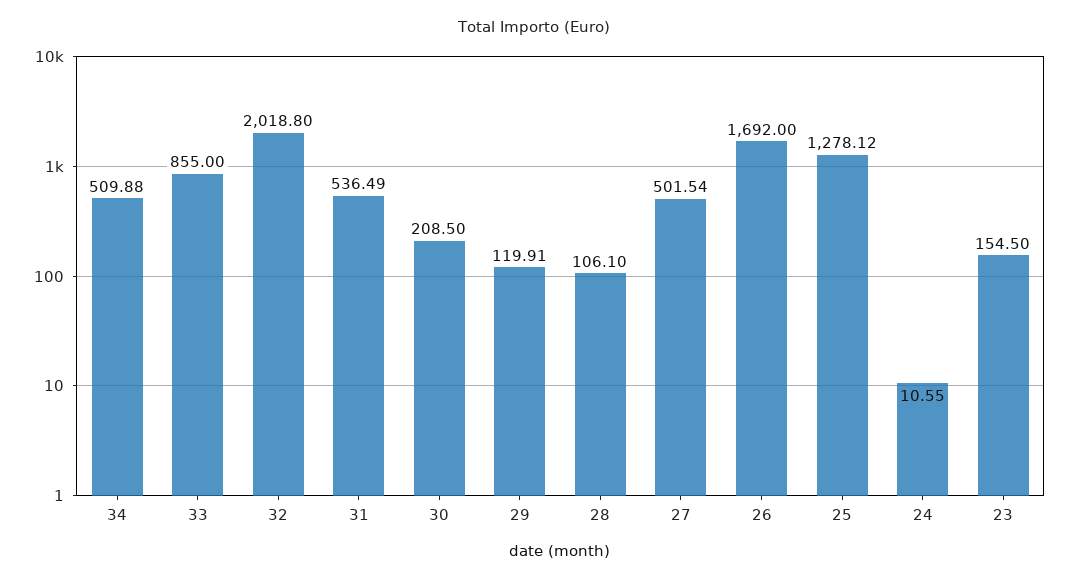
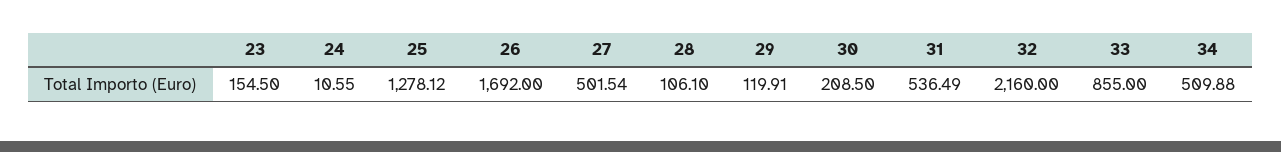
32: 2018.8 -> 2160

